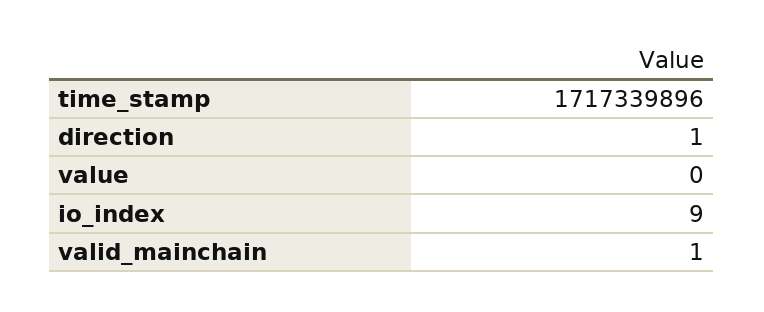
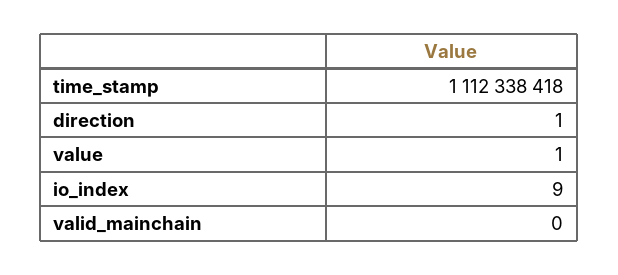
time_stamp: 1717339896 -> 1112338418
value: 0 -> 1
valid_mainchain: 1 -> 0

